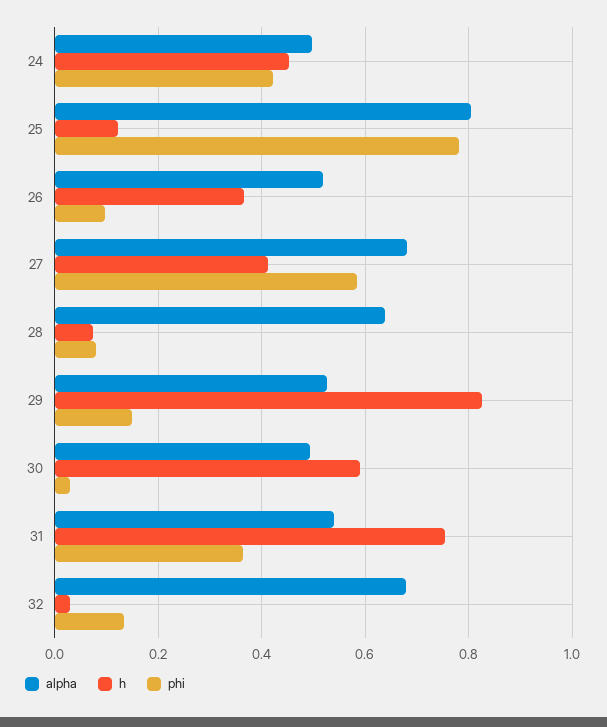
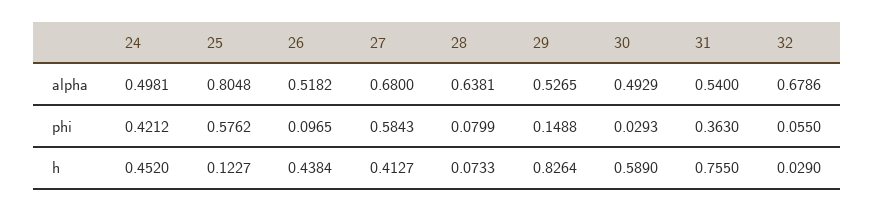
phi, 25: 0.78 -> 0.5762
h, 26: 0.36 -> 0.4384
phi, 32: 0.14 -> 0.055

